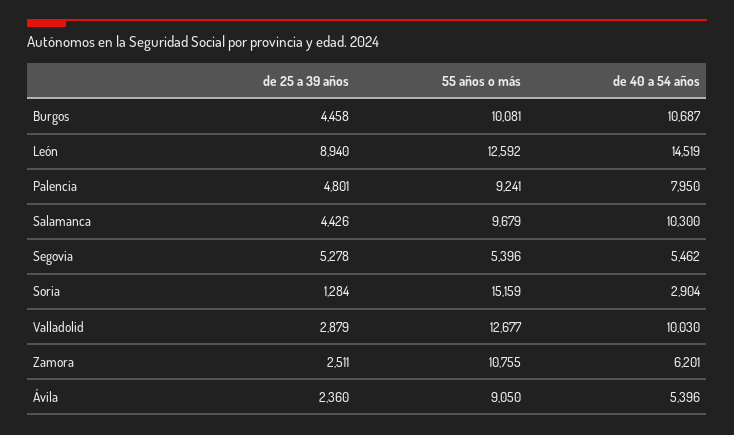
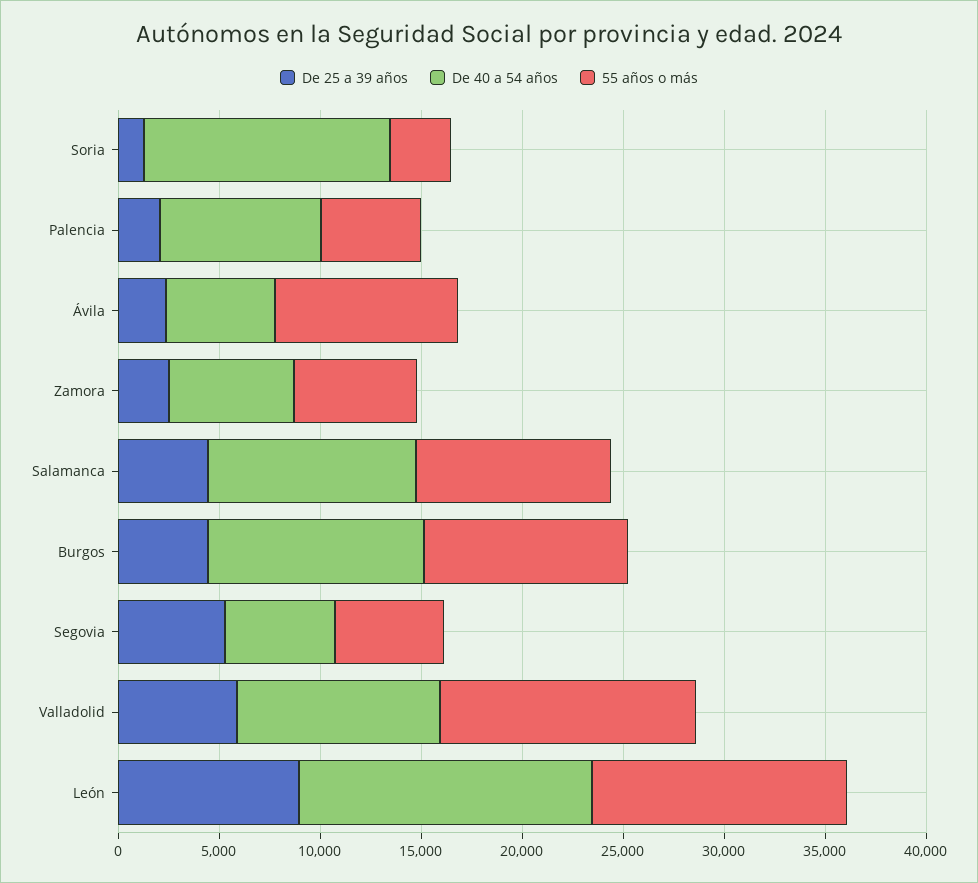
de 25 a 39 años, Palencia: 4801 -> 2000
55 años o más, Palencia: 9241 -> 5000
55 años o más, Soria: 15159 -> 3000
de 40 a 54 años, Soria: 2904 -> 12000
de 25 a 39 años, Valladolid: 2879 -> 6000
55 años o más, Zamora: 10755 -> 6000

